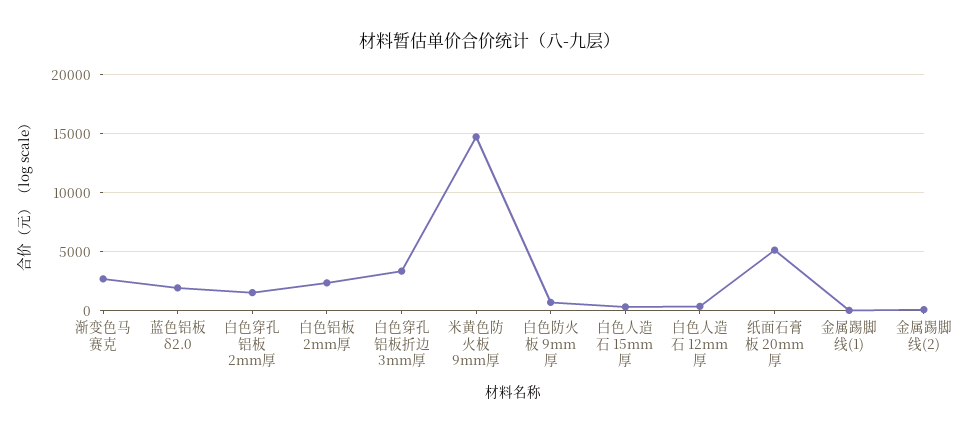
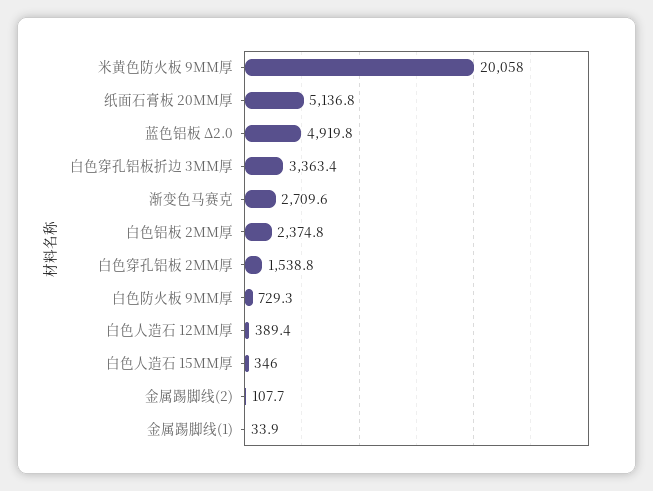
蓝色铝板 δ2.0: 2000 -> 4919.8
米黄色防火板 9mm厚: 15000 -> 20058

